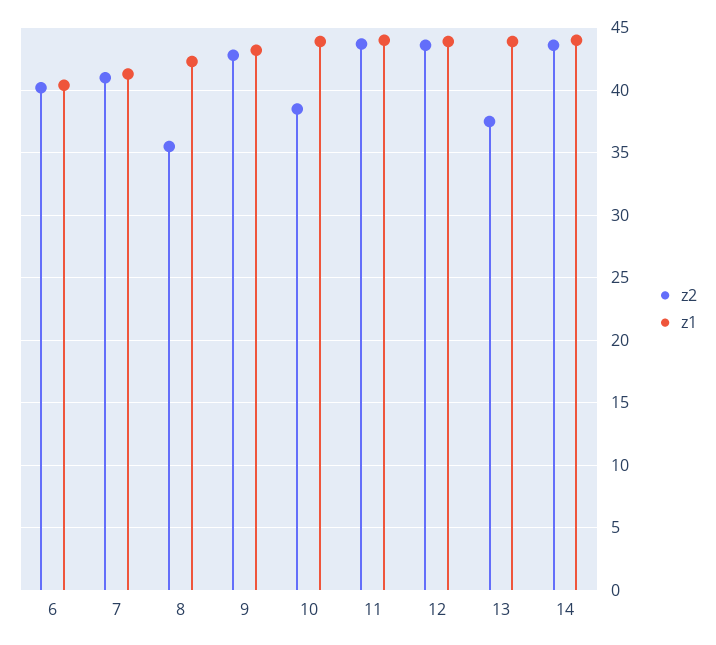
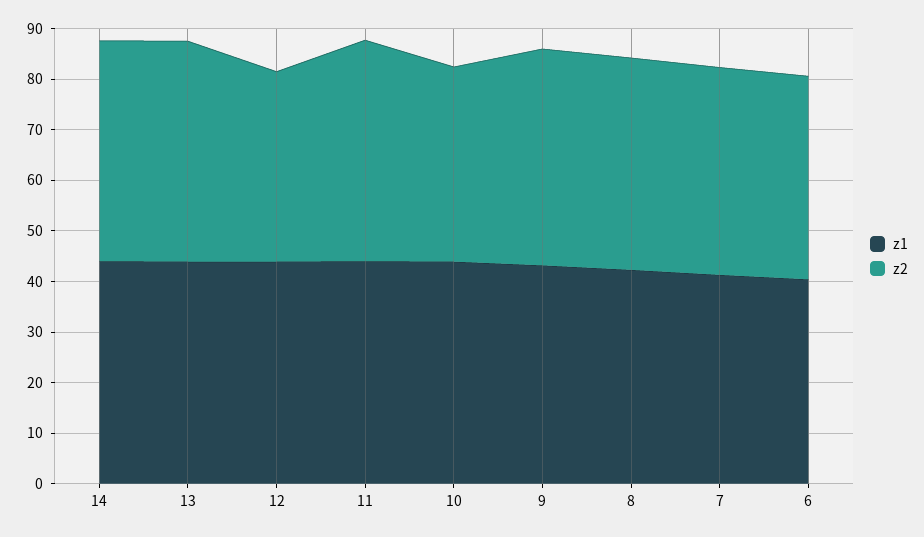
z2, 8: 35.5 -> 42
z2, 12: 43.5 -> 38
z2, 13: 37.5 -> 44

